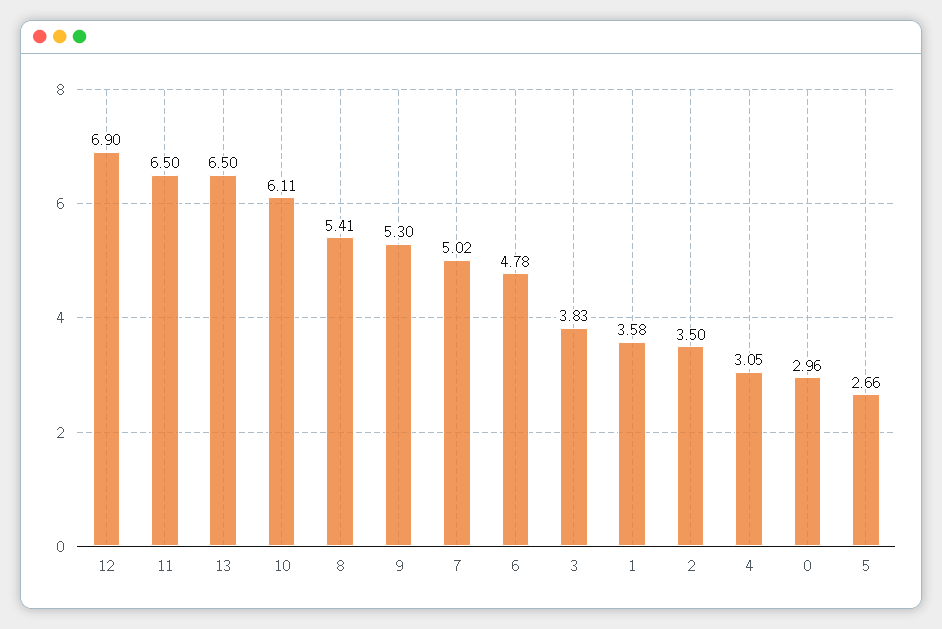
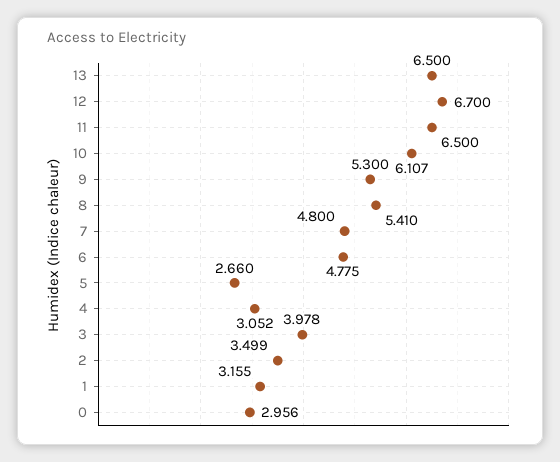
12: 6.9 -> 6.7
7: 5.02 -> 4.8
3: 3.83 -> 3.978
1: 3.58 -> 3.155

